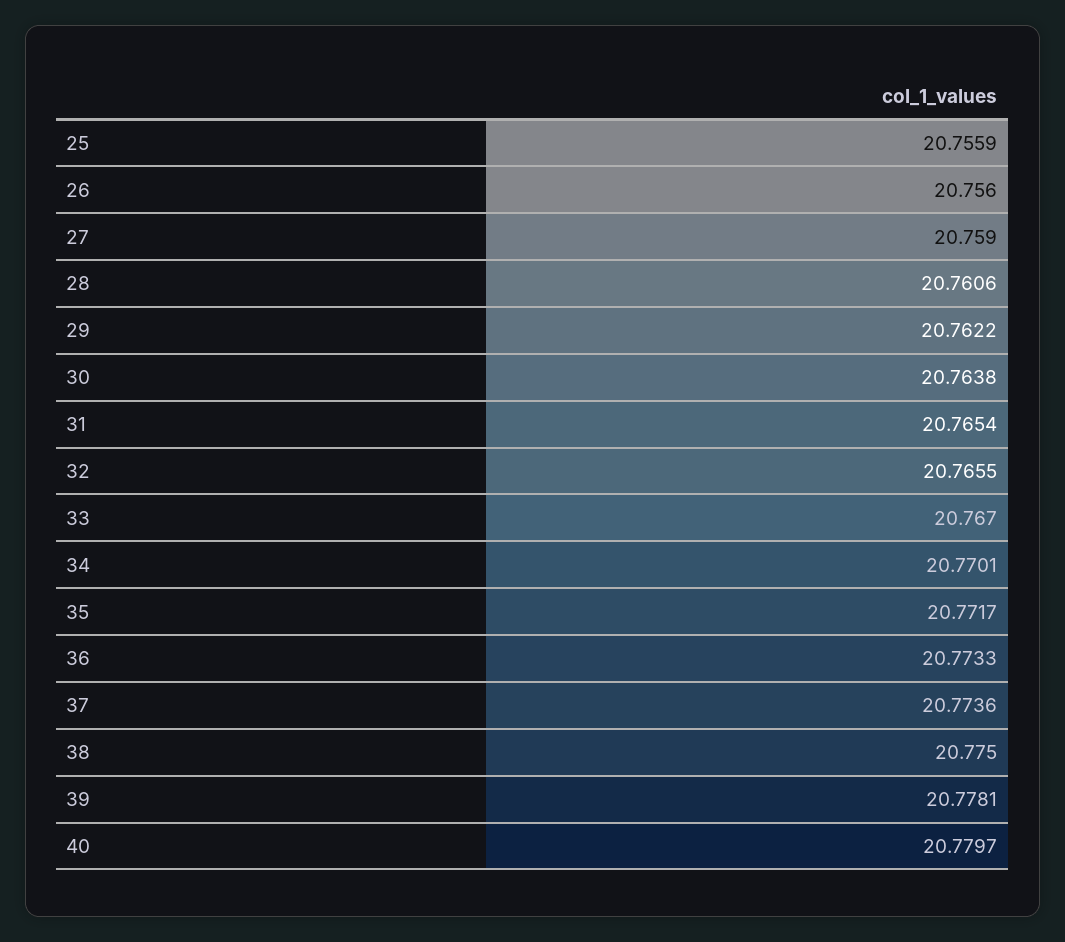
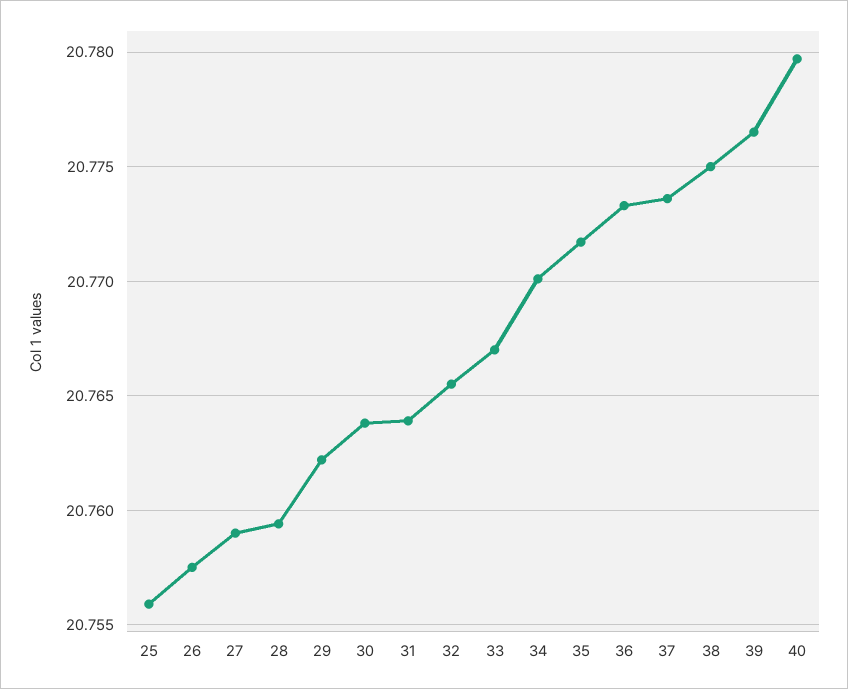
26: 20.756 -> 20.7575
28: 20.7606 -> 20.7595
31: 20.7654 -> 20.764
39: 20.7781 -> 20.7765

